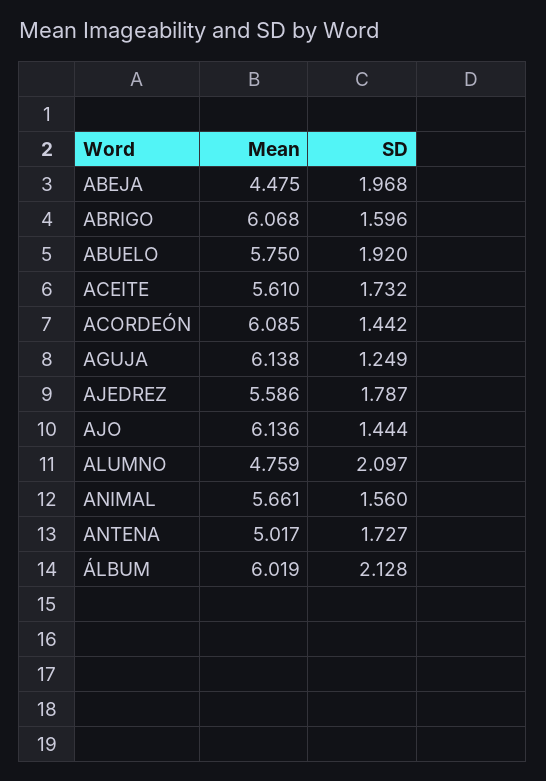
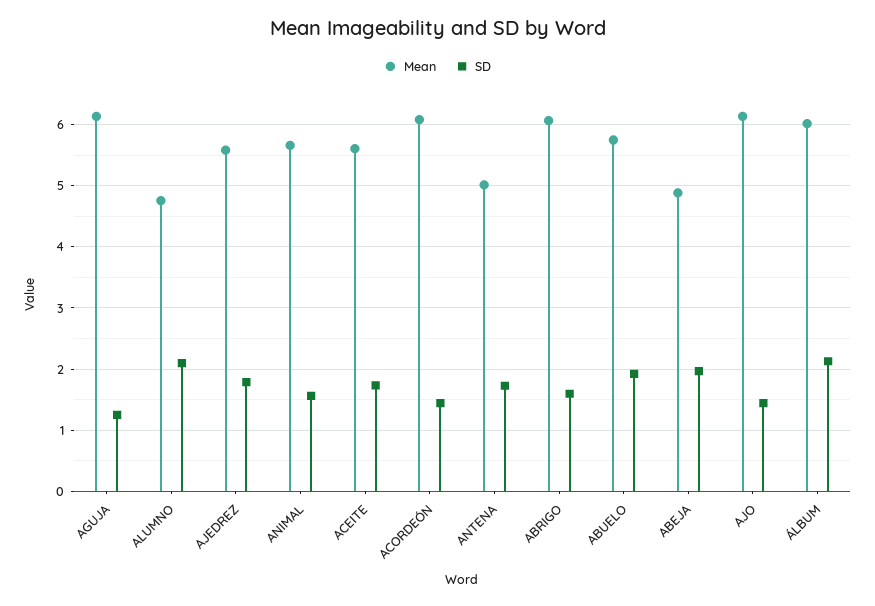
Mean, ABEJA: 4.475 -> 4.9

